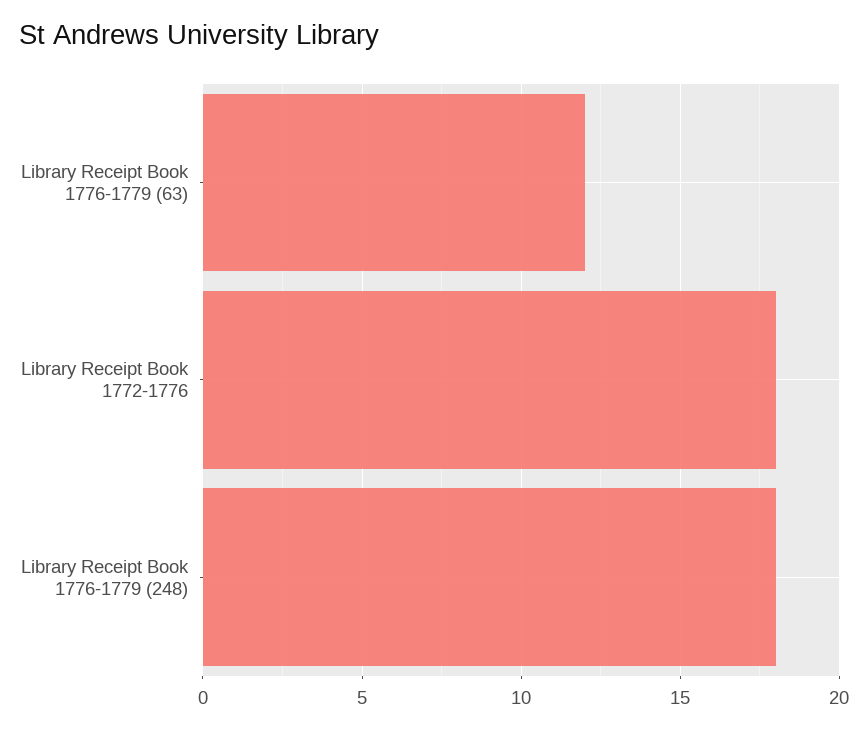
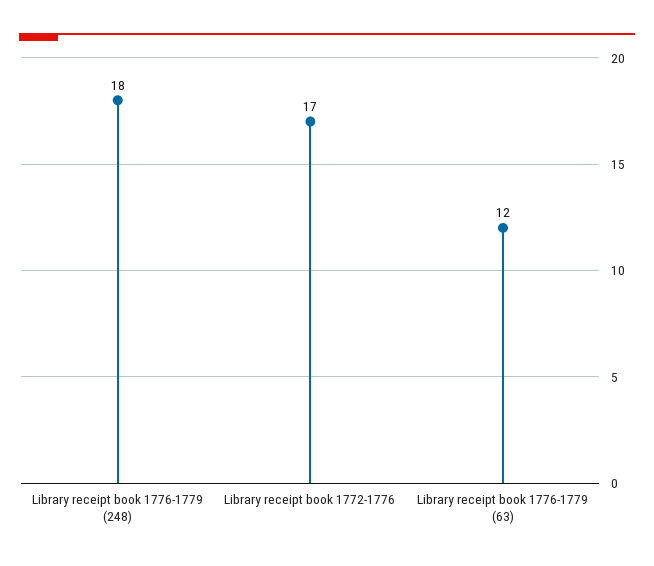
Library Receipt Book 1772-1776: 18 -> 17

